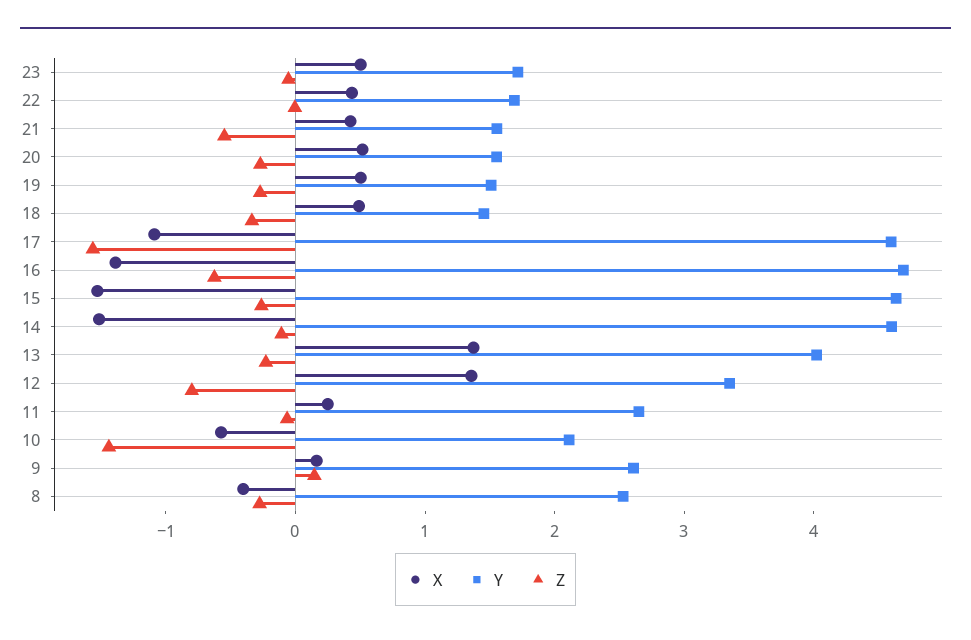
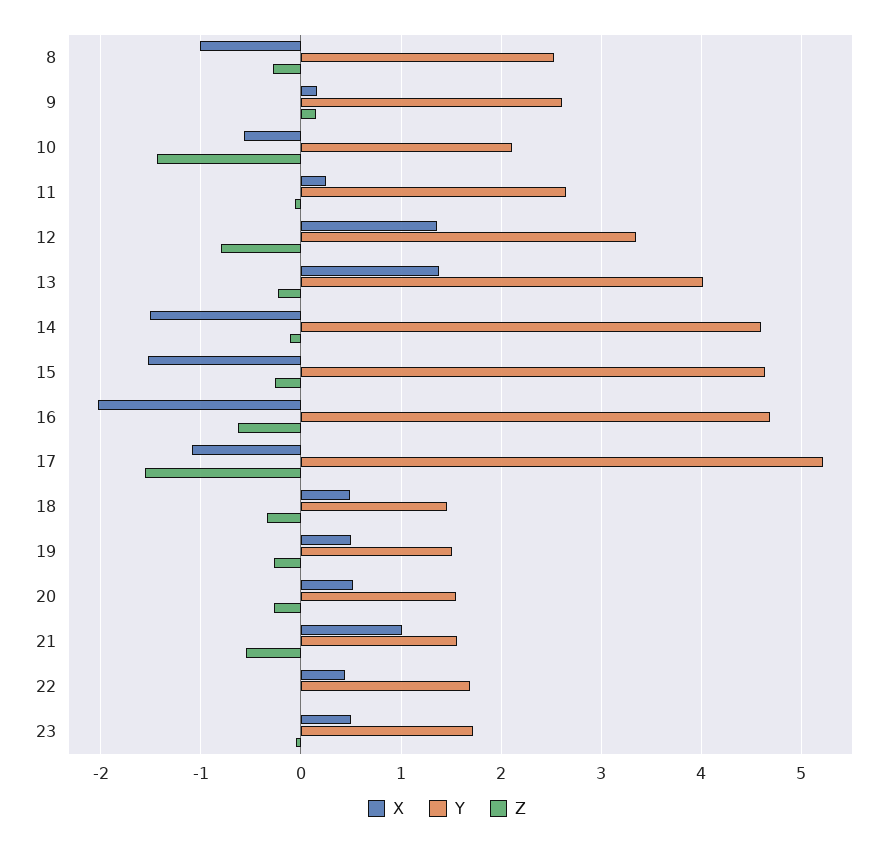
X, 21: 0.4 -> 1
Y, 17: 4.6 -> 5.2
X, 16: -1.4 -> -2
X, 8: -0.4 -> -1

